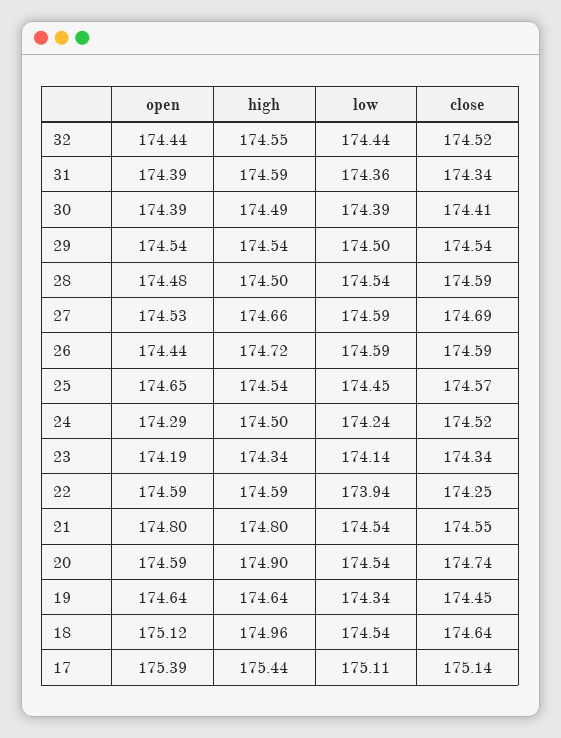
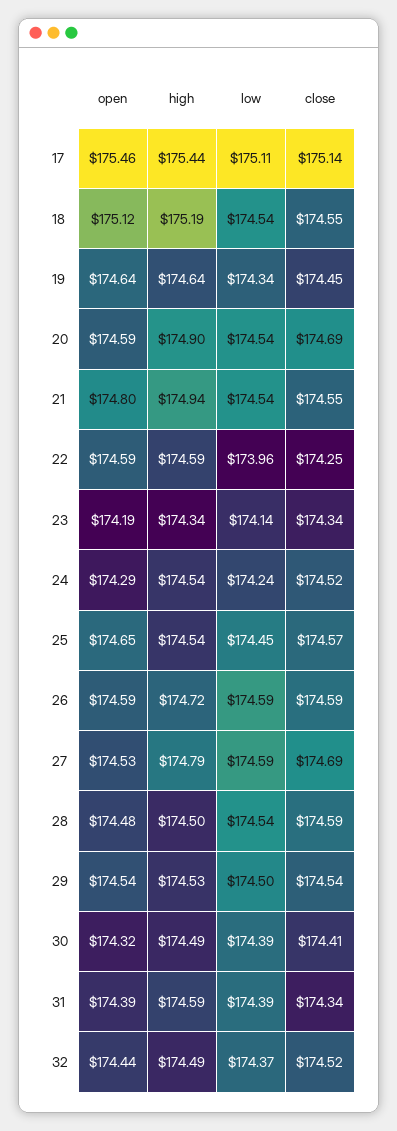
high, 32: 174.55 -> 174.49
low, 32: 174.44 -> 174.37
low, 31: 174.36 -> 174.39
open, 30: 174.39 -> 174.32
high, 29: 174.54 -> 174.53
high, 27: 174.66 -> 174.79
open, 26: 174.44 -> 174.59
high, 24: 174.5 -> 174.54
low, 22: 173.94 -> 173.96
high, 21: 174.8 -> 174.94
close, 20: 174.74 -> 174.69
high, 18: 174.96 -> 175.19
close, 18: 174.64 -> 174.55
open, 17: 175.39 -> 175.46

